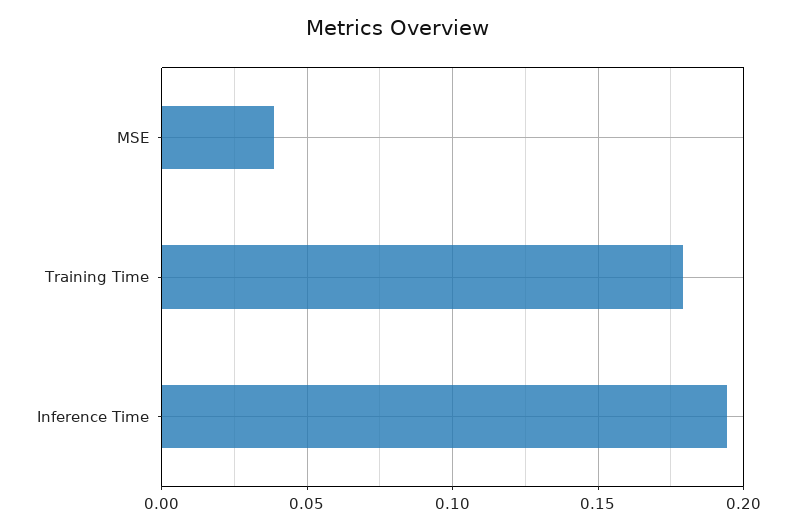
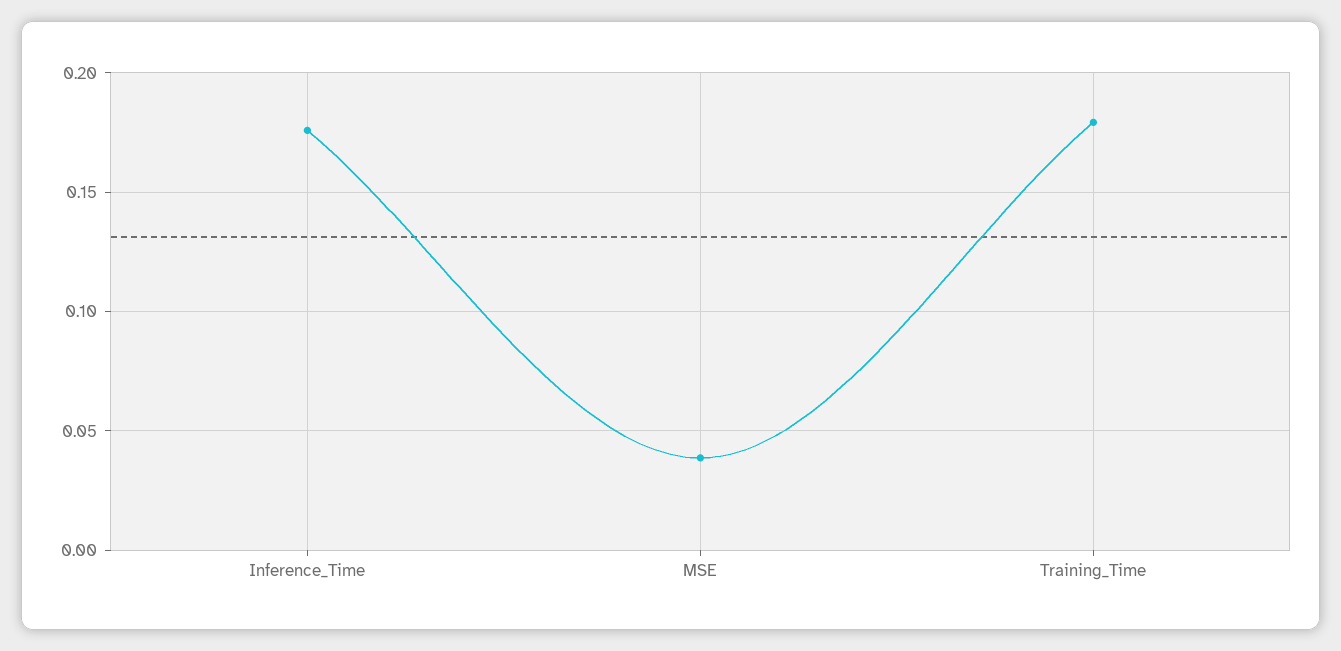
Inference Time: 0.195 -> 0.175

